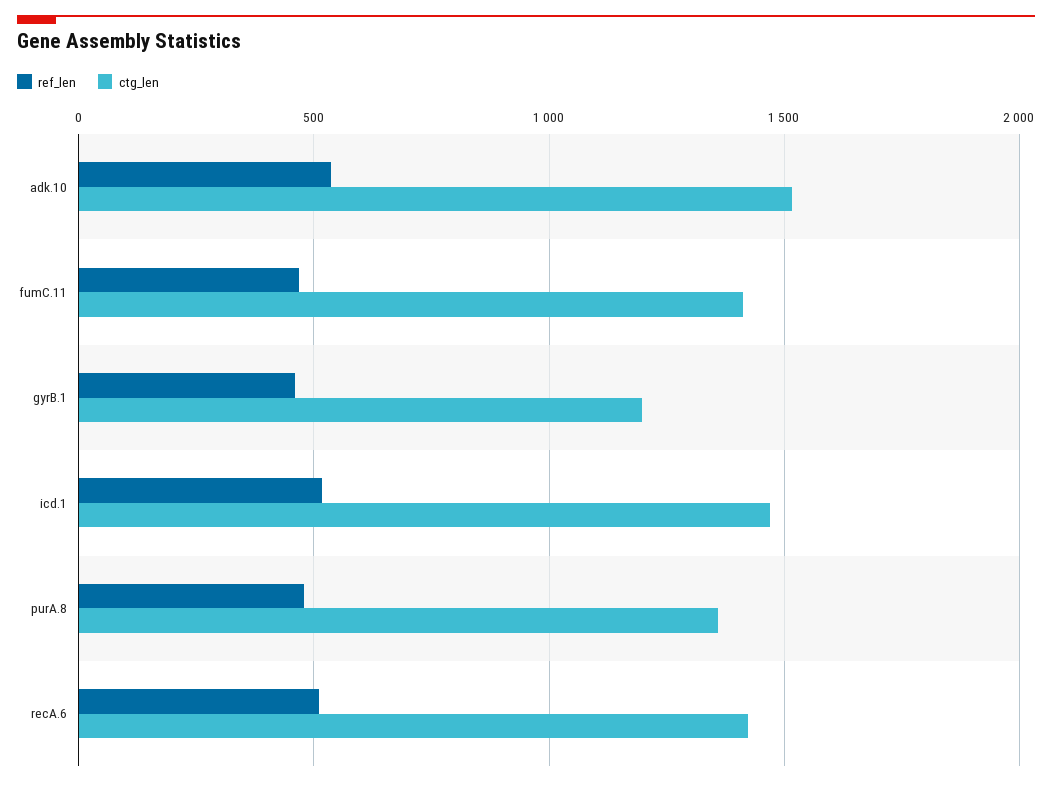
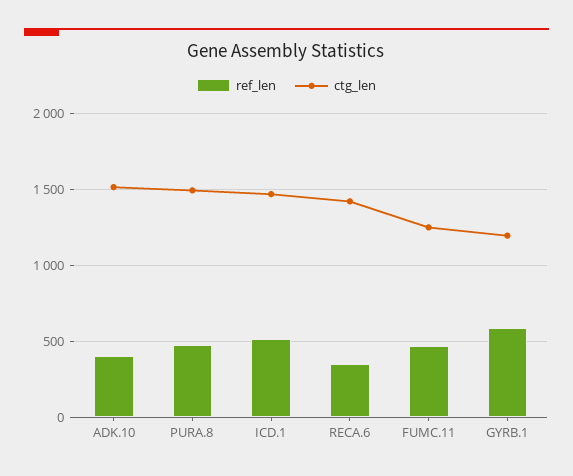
ref_len, adk.10: 550 -> 400
ctg_len, fumC.11: 1400 -> 1250
ref_len, gyrB.1: 450 -> 600
ctg_len, purA.8: 1350 -> 1500
ref_len, recA.6: 500 -> 350

